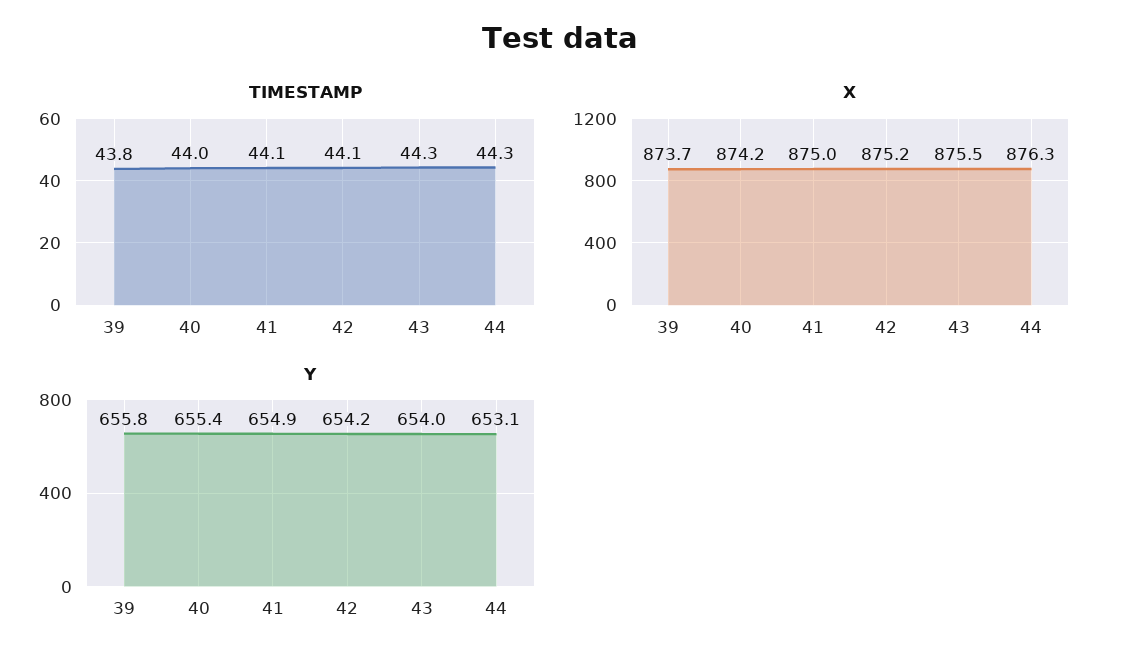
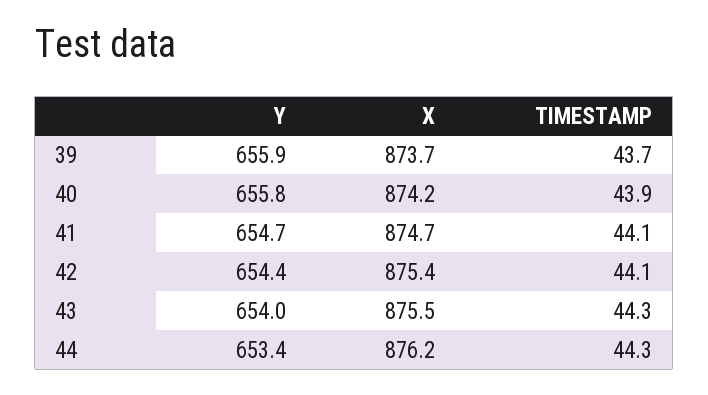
TIMESTAMP, 39: 43.8 -> 43.7
TIMESTAMP, 40: 44 -> 43.9
X, 41: 875 -> 874.7
X, 42: 875.2 -> 875.4
X, 44: 876.3 -> 876.2
Y, 39: 655.8 -> 655.9
Y, 40: 655.4 -> 655.8
Y, 41: 654.9 -> 654.7
Y, 42: 654.2 -> 654.4
Y, 44: 653.1 -> 653.4

